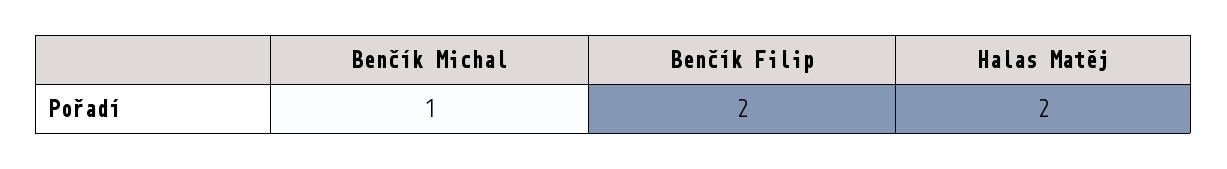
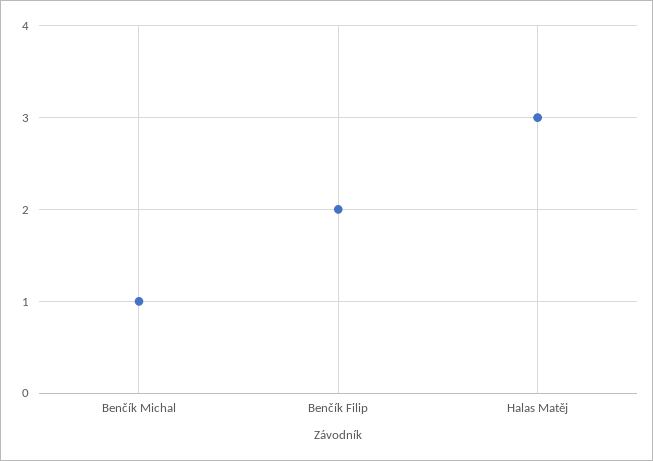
Halas Matěj: 2 -> 3

